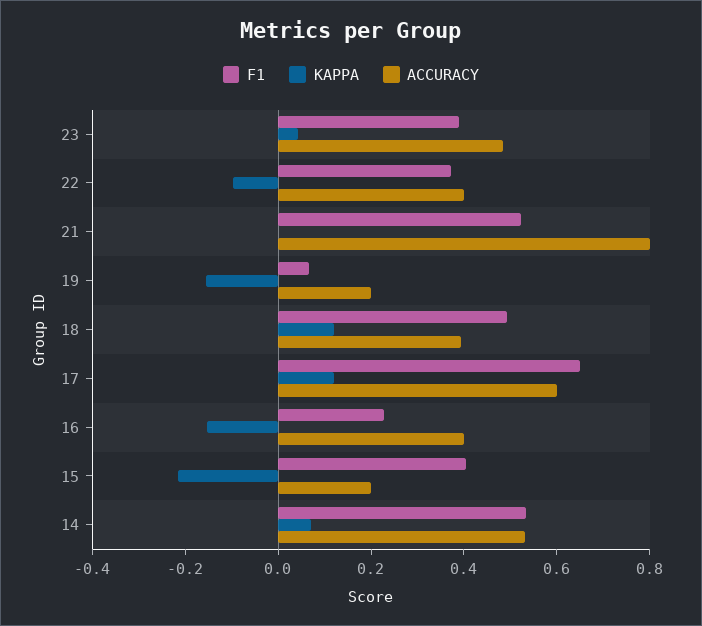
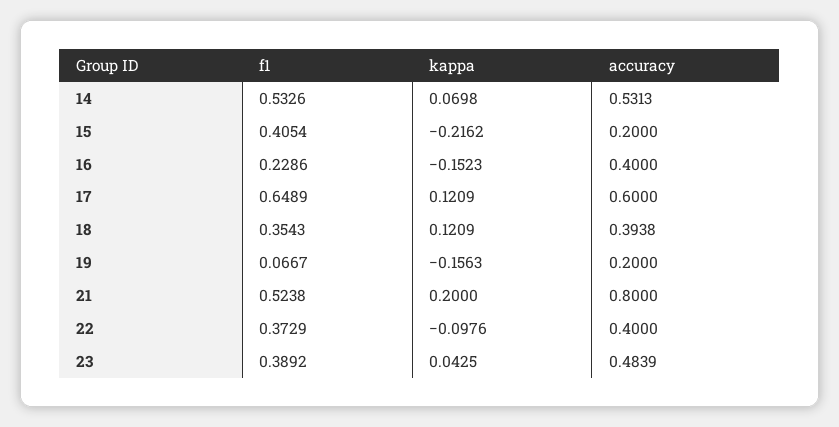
KAPPA, 21: 0 -> 0.2
F1, 18: 0.5 -> 0.3543

